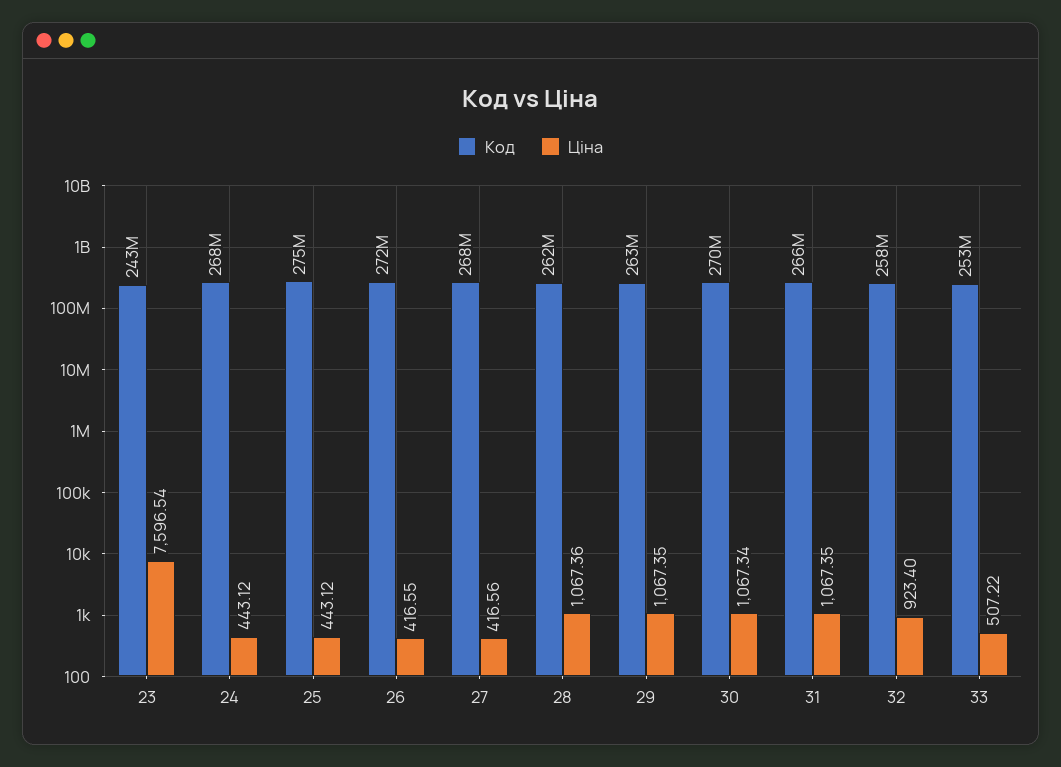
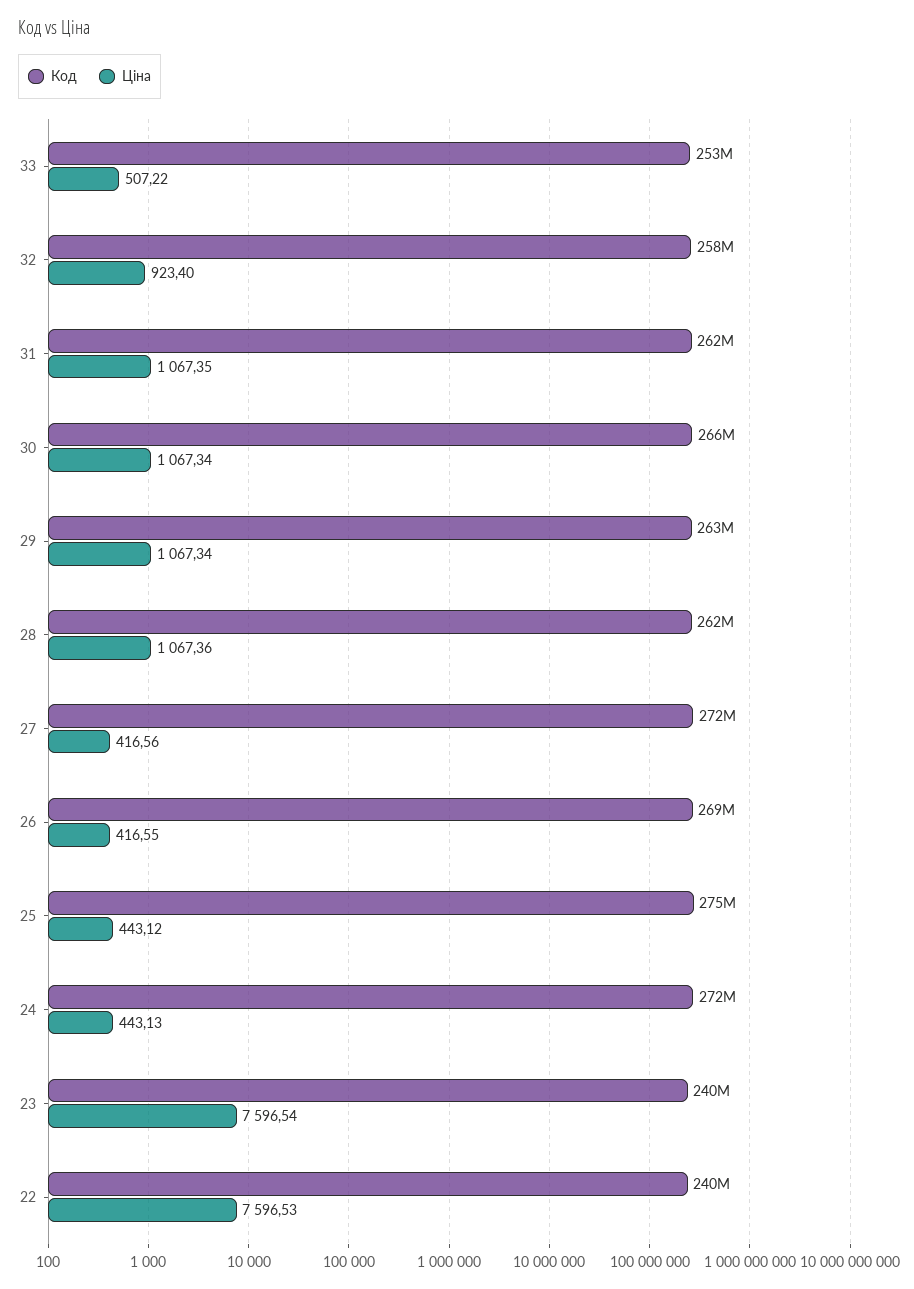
Код, 23: 243000000 -> 240000000
Код, 24: 268000000 -> 272000000
Ціна, 24: 443.12 -> 443.13
Код, 26: 272000000 -> 269000000
Код, 27: 268000000 -> 272000000
Ціна, 29: 1067.35 -> 1067.34
Код, 30: 270000000 -> 266000000
Код, 31: 266000000 -> 262000000
Код, 22: none -> 240000000
Ціна, 22: none -> 7596.53

